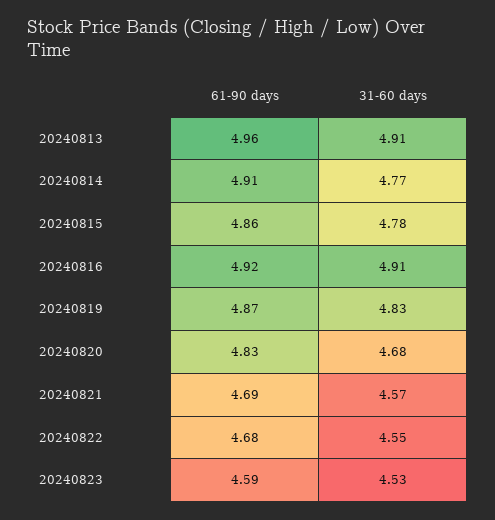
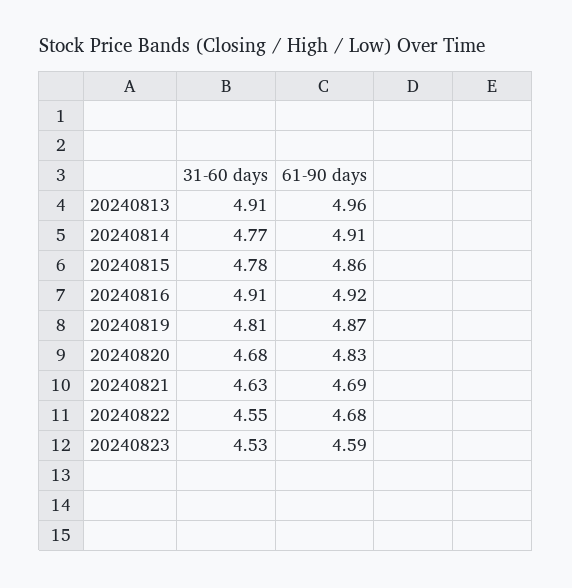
31-60 days, 20240819: 4.83 -> 4.81
31-60 days, 20240821: 4.57 -> 4.63

